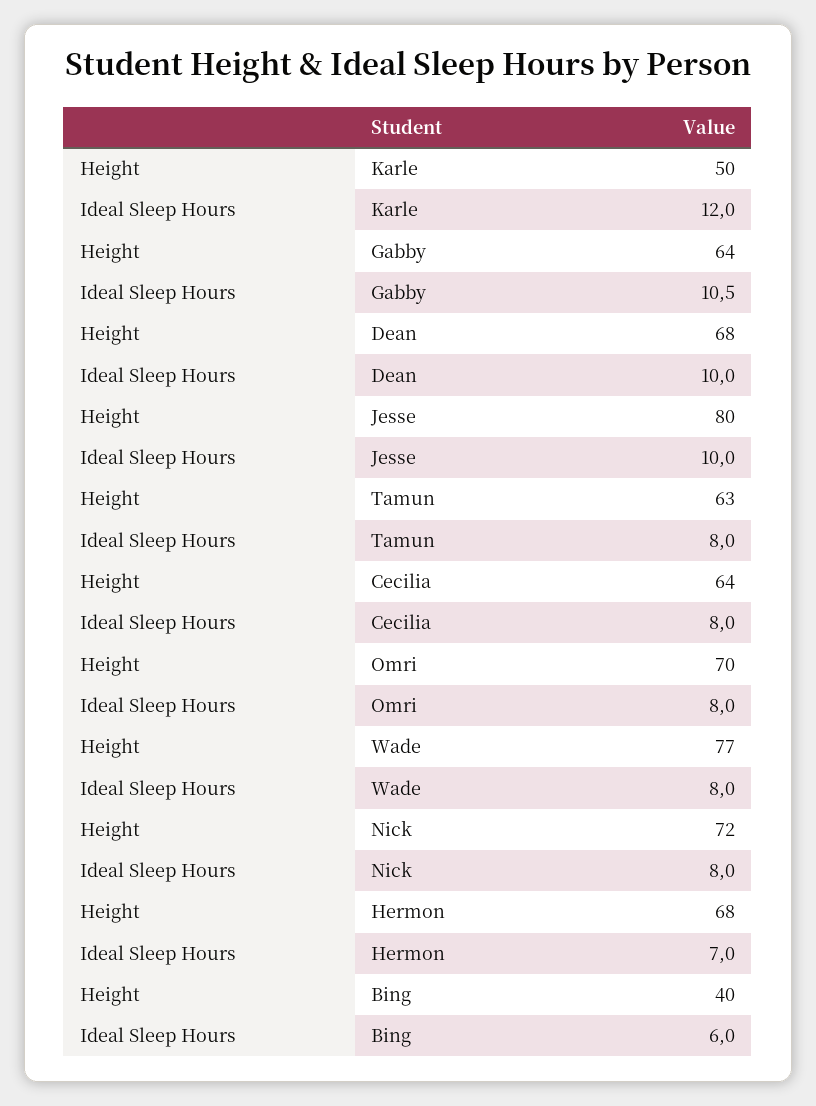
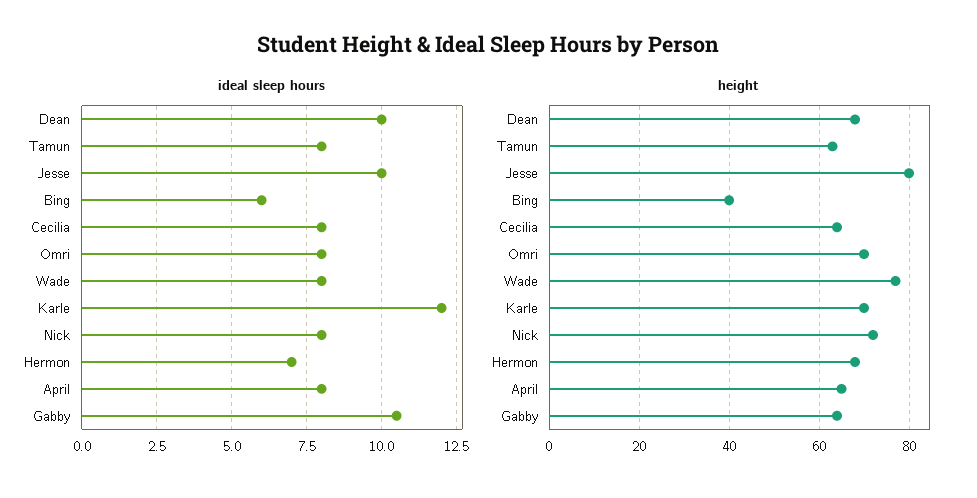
Height, Karle: 50 -> 70
Ideal Sleep Hours, April: none -> 8
Height, April: none -> 65

